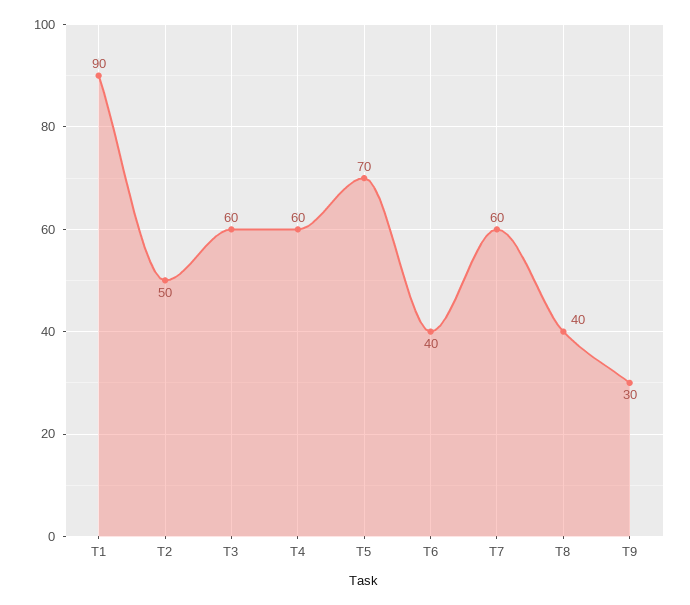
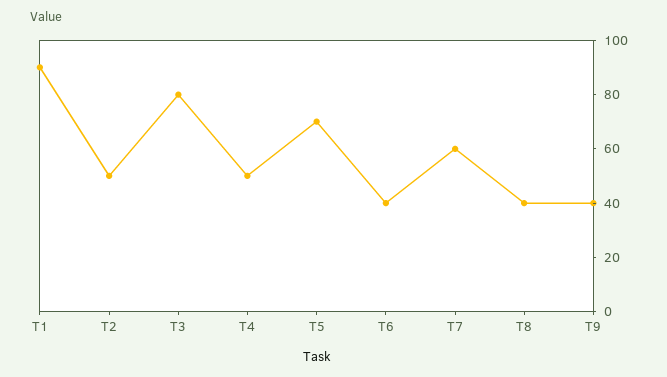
T3: 60 -> 80
T4: 60 -> 50
T9: 30 -> 40

